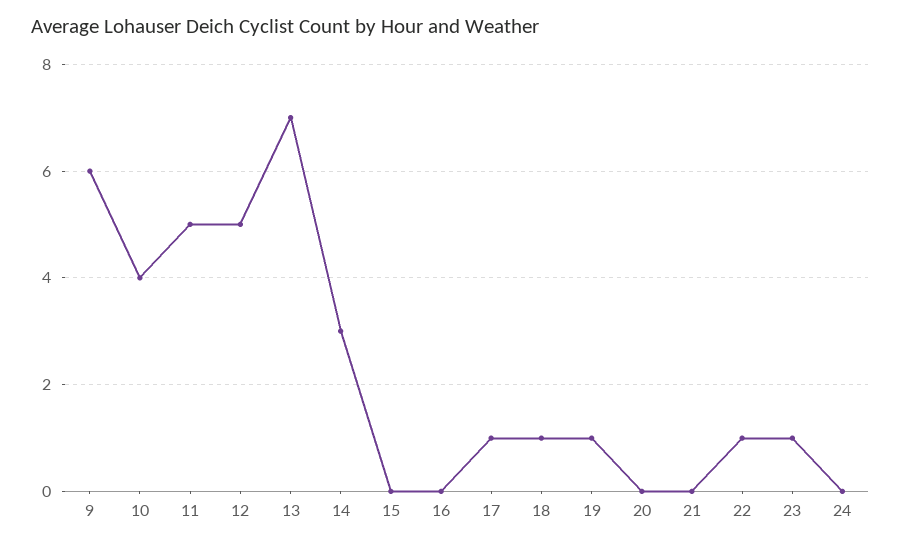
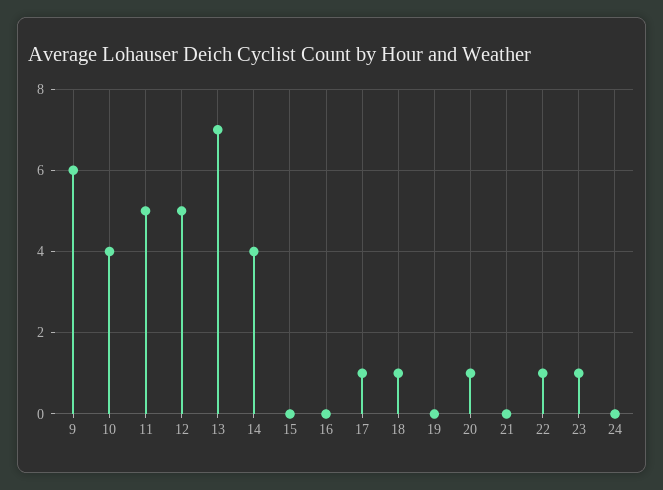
14: 3 -> 4
19: 1 -> 0
20: 0 -> 1

